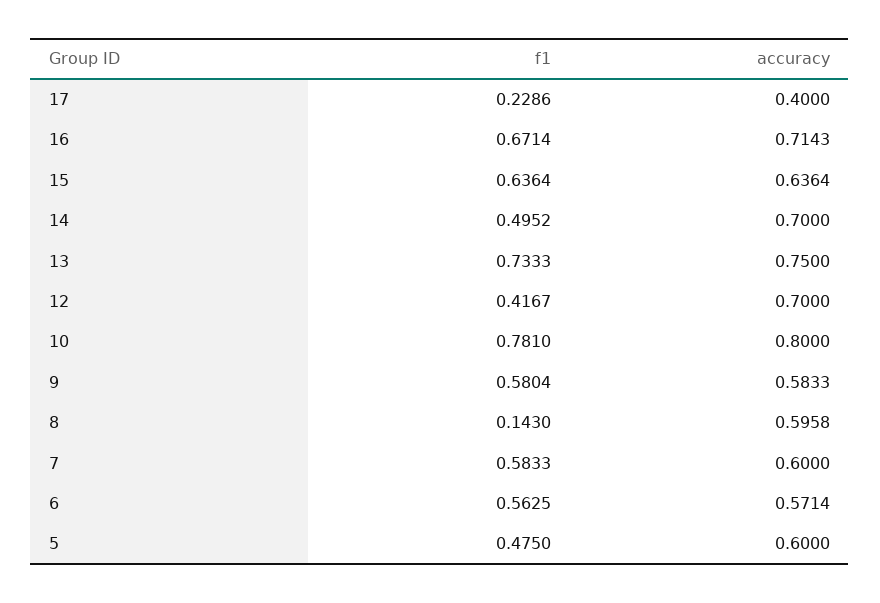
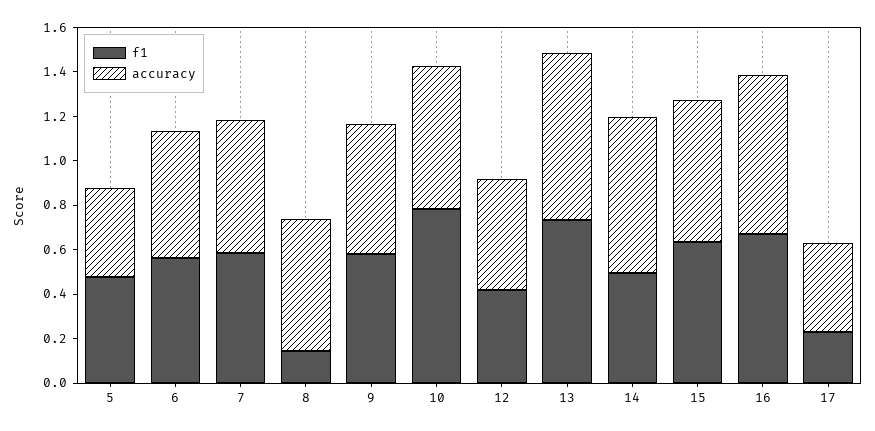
accuracy, 12: 0.7 -> 0.5
accuracy, 10: 0.8 -> 0.65
accuracy, 5: 0.6 -> 0.4

